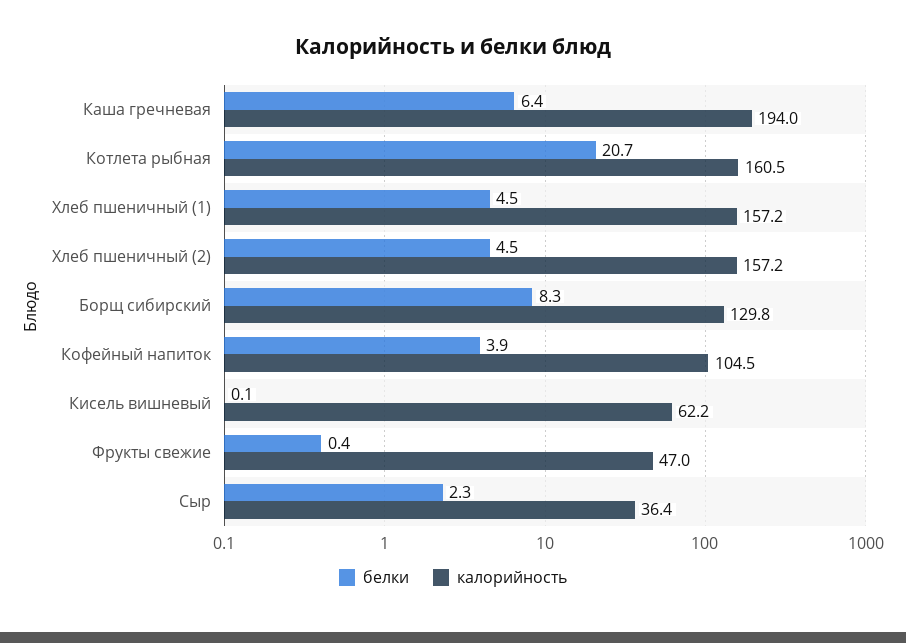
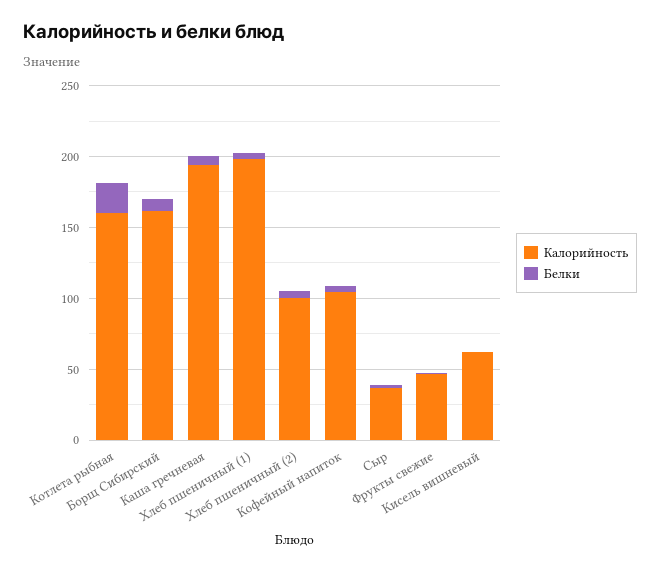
калорийность, Хлеб пшеничный (1): 157.2 -> 200
калорийность, Хлеб пшеничный (2): 157.2 -> 100
калорийность, Борщ сибирский: 129.8 -> 160

